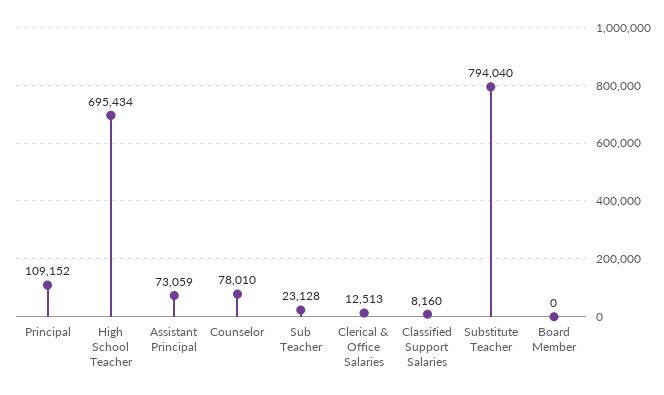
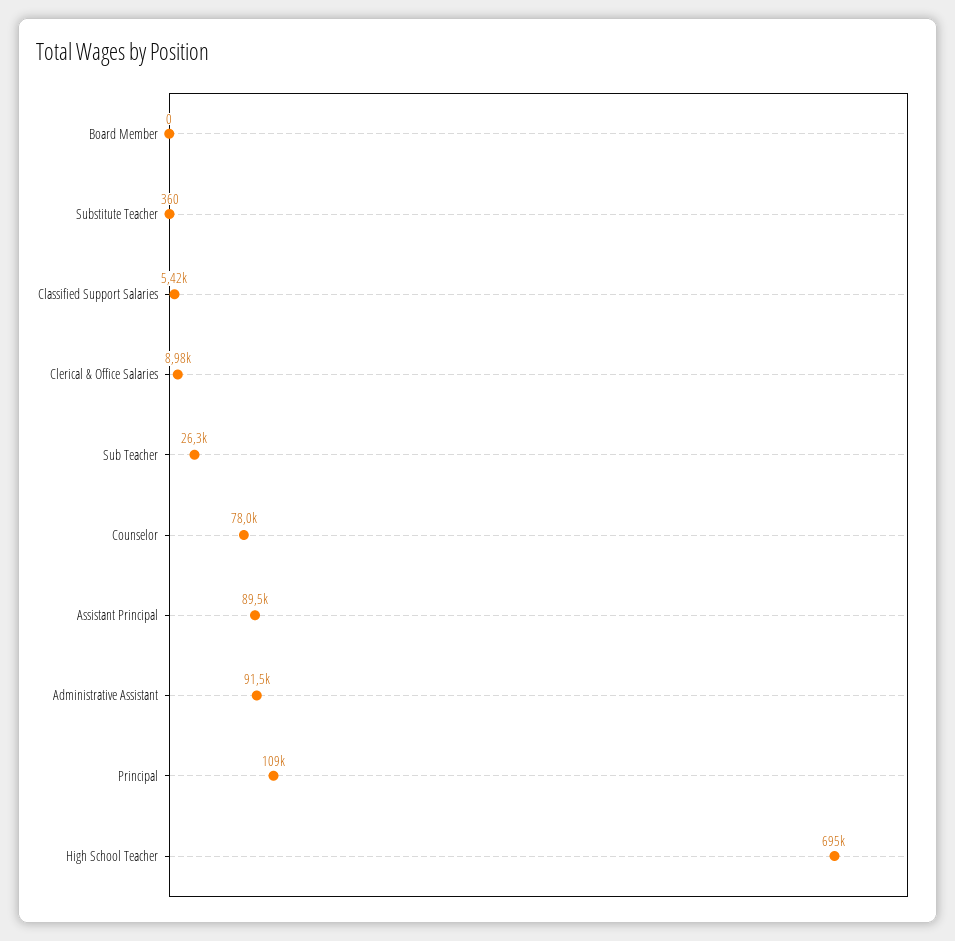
Assistant Principal: 73059 -> 89500
Sub Teacher: 23128 -> 26300
Clerical & Office Salaries: 12513 -> 8980
Classified Support Salaries: 8160 -> 5420
Substitute Teacher: 794040 -> 360
Administrative Assistant: none -> 91500

